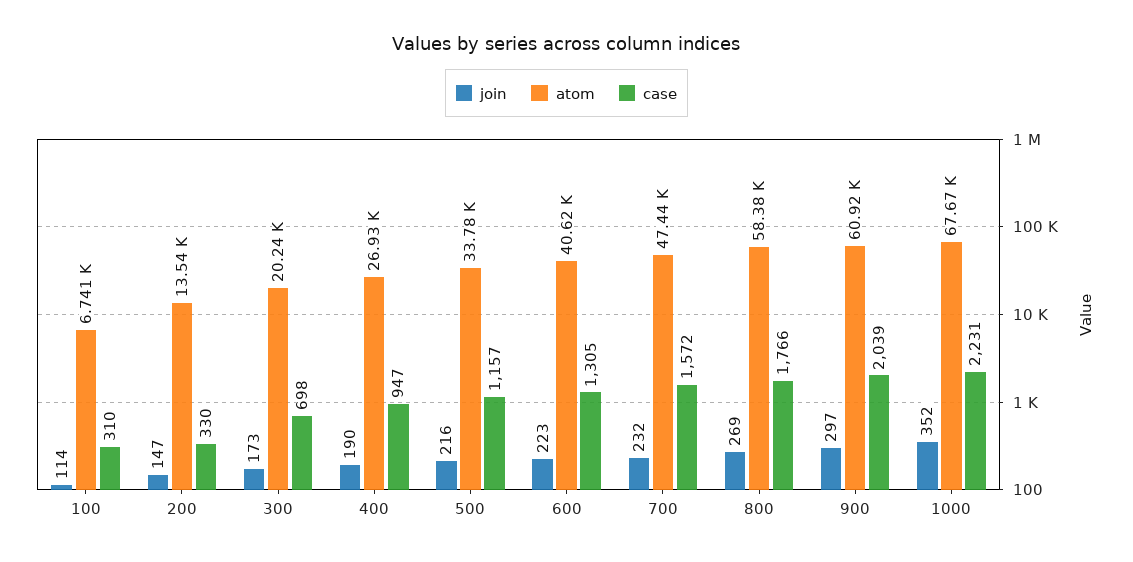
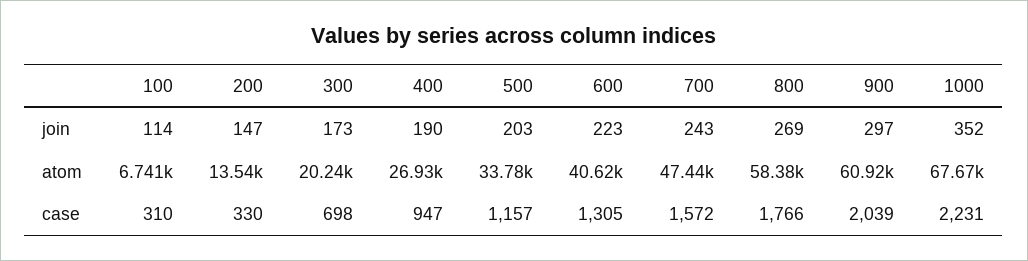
join, 500: 216 -> 203
join, 700: 232 -> 243

